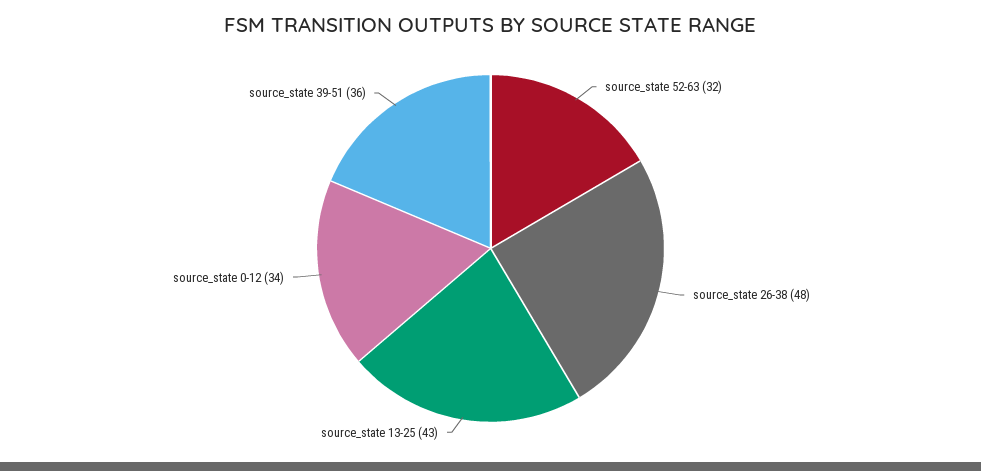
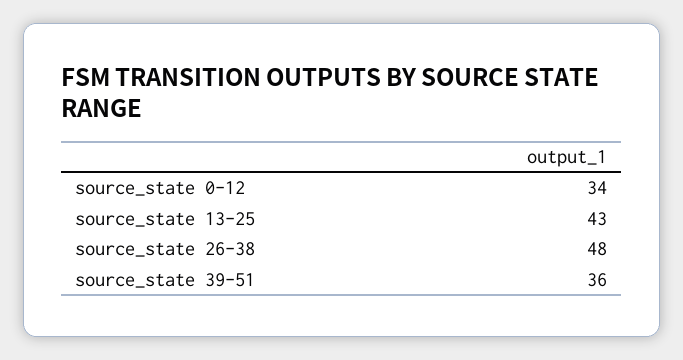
source_state 52-63: 32 -> none

